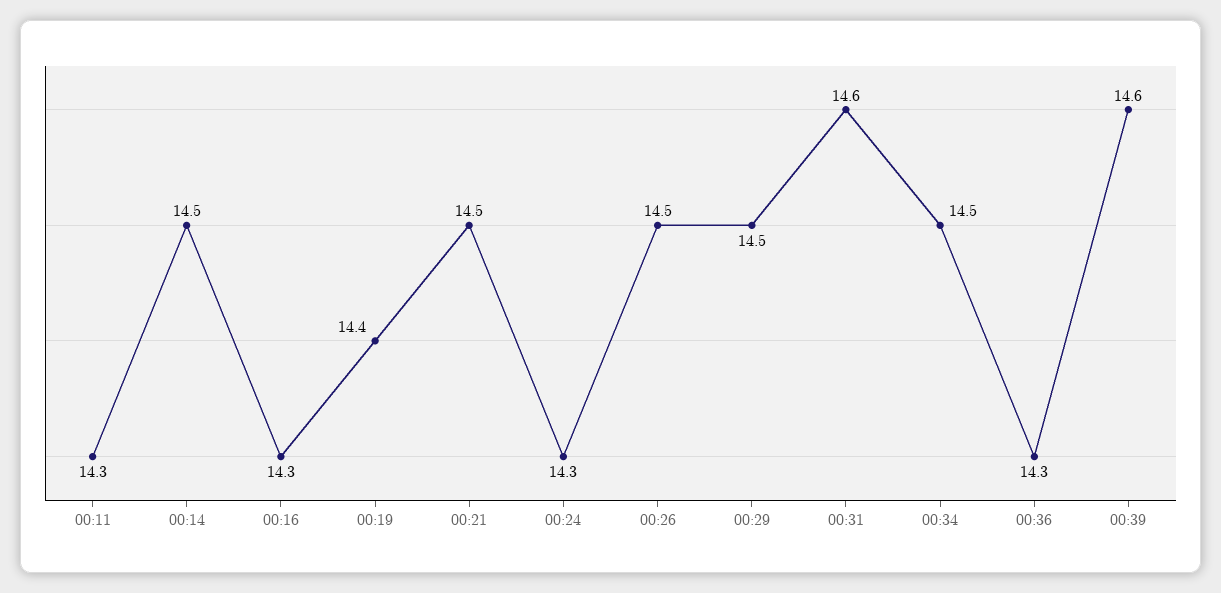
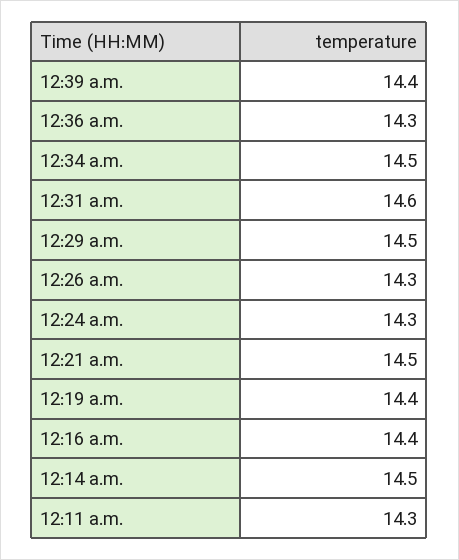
00:16: 14.3 -> 14.4
00:26: 14.5 -> 14.3
00:39: 14.6 -> 14.4

